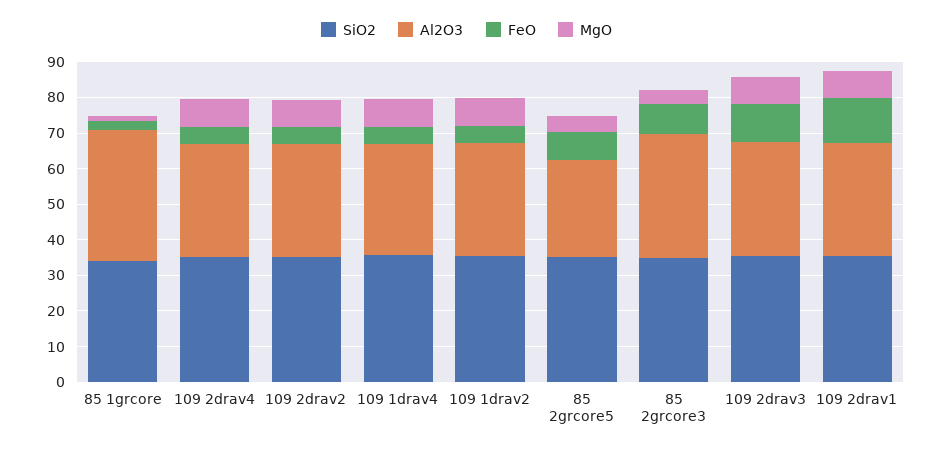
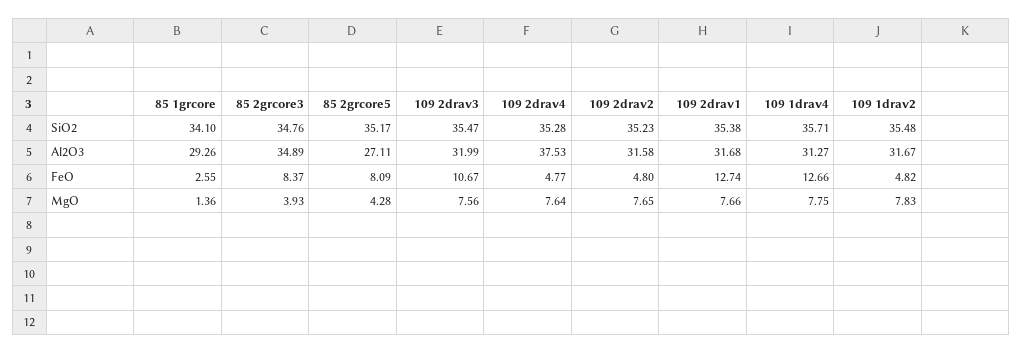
Al2O3, 85 1grcore: 37.5 -> 29.26
Al2O3, 109 2drav4: 32.5 -> 37.53
FeO, 109 1drav4: 5 -> 12.66

